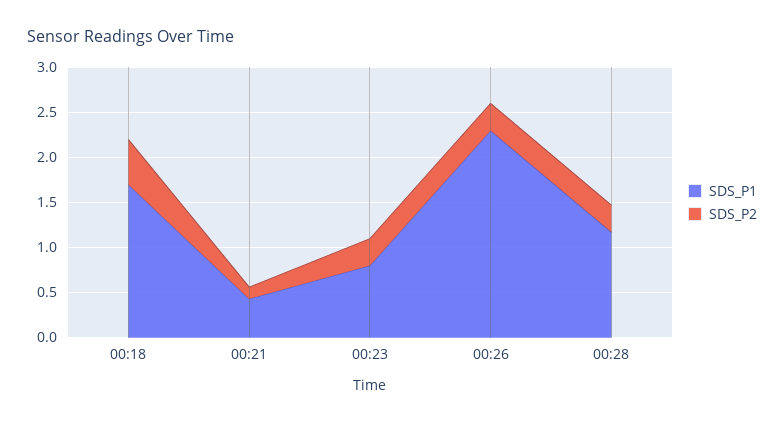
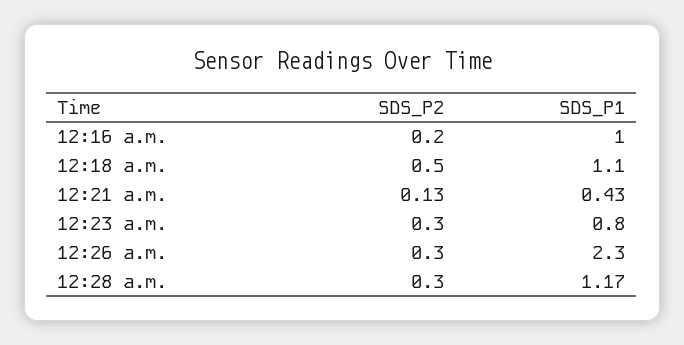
SDS_P1, 00:18: 1.7 -> 1.1
SDS_P2, 12:16 a.m.: none -> 0.2
SDS_P1, 12:16 a.m.: none -> 1

